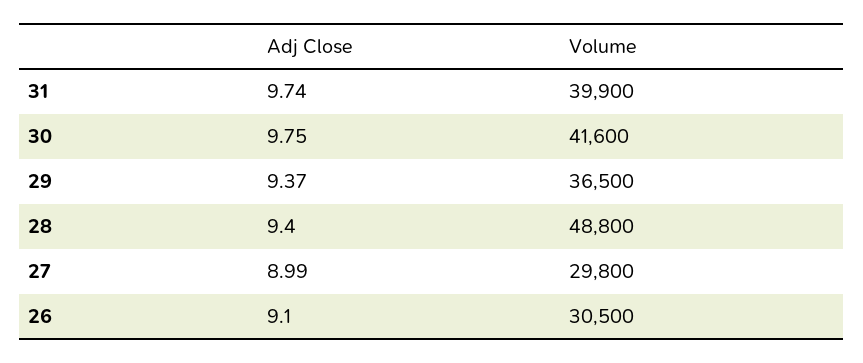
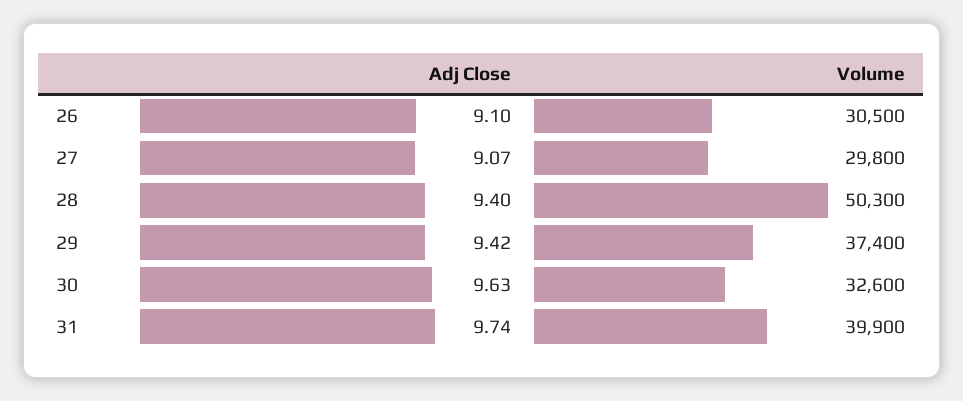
Adj Close, 30: 9.75 -> 9.63
Volume, 30: 41600 -> 32600
Adj Close, 29: 9.37 -> 9.42
Volume, 29: 36500 -> 37400
Volume, 28: 48800 -> 50300
Adj Close, 27: 8.99 -> 9.07

